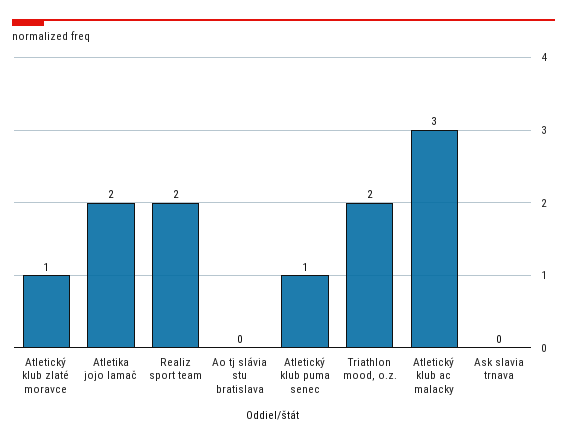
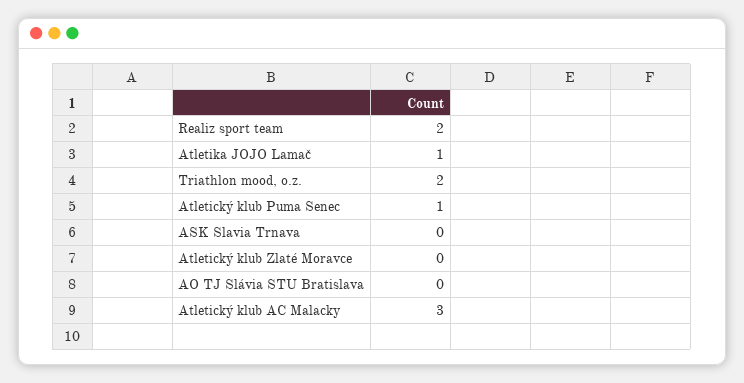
Atletický klub zlaté moravce: 1 -> 0
Atletika jojo lamač: 2 -> 1

